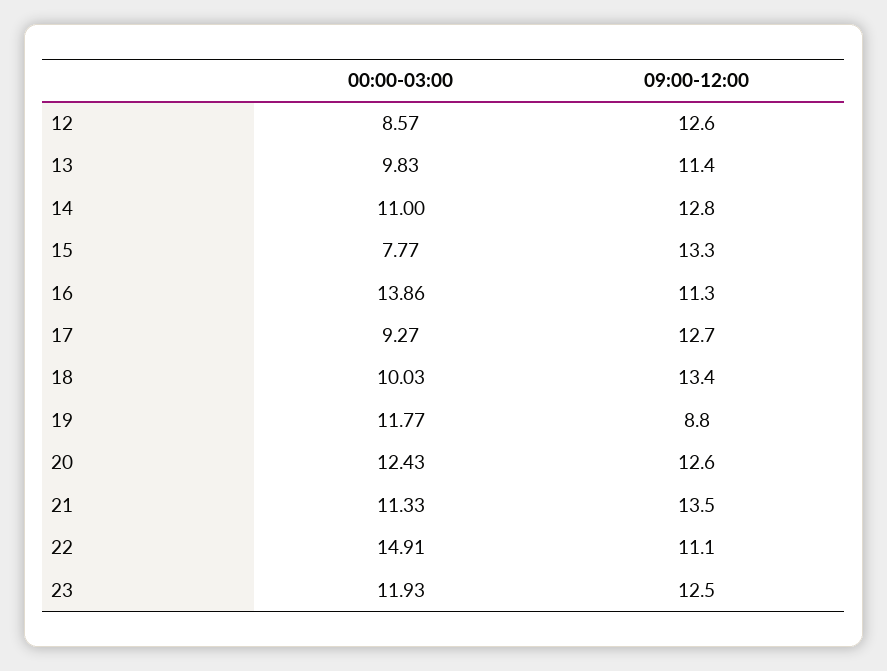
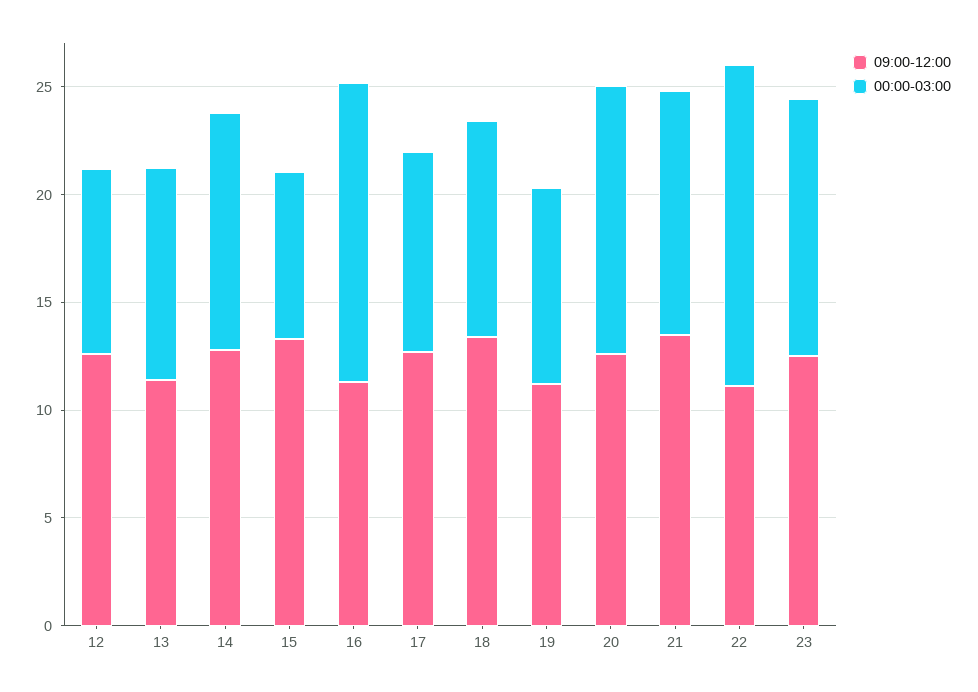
00:00-03:00, 19: 11.77 -> 9
09:00-12:00, 19: 8.8 -> 11

